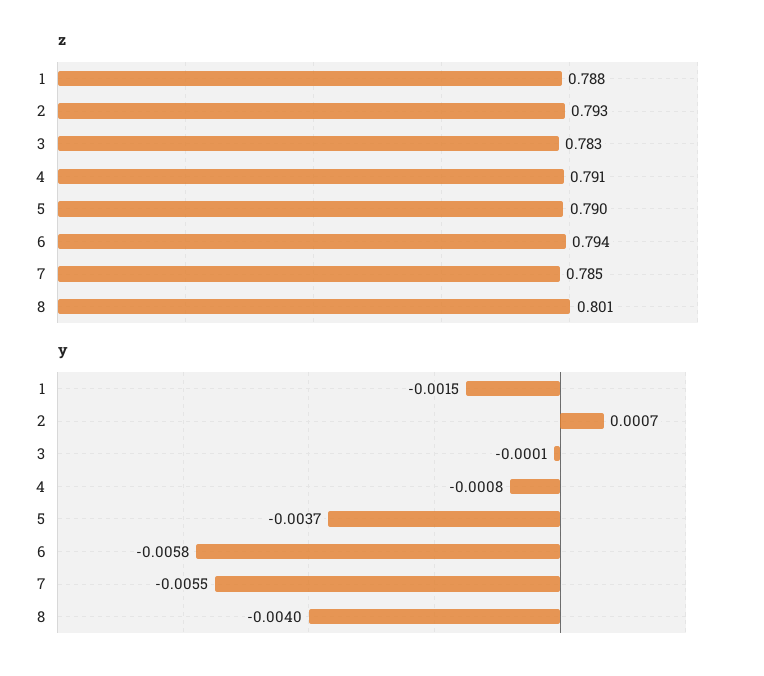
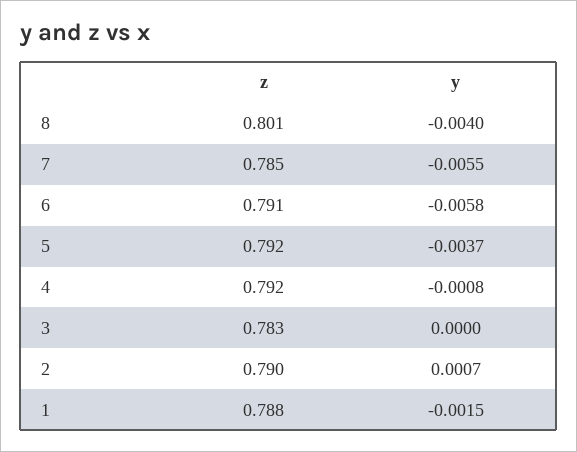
z, 2: 0.793 -> 0.79
z, 4: 0.791 -> 0.792
z, 5: 0.79 -> 0.792
z, 6: 0.794 -> 0.791
y, 3: -0.0001 -> 0

